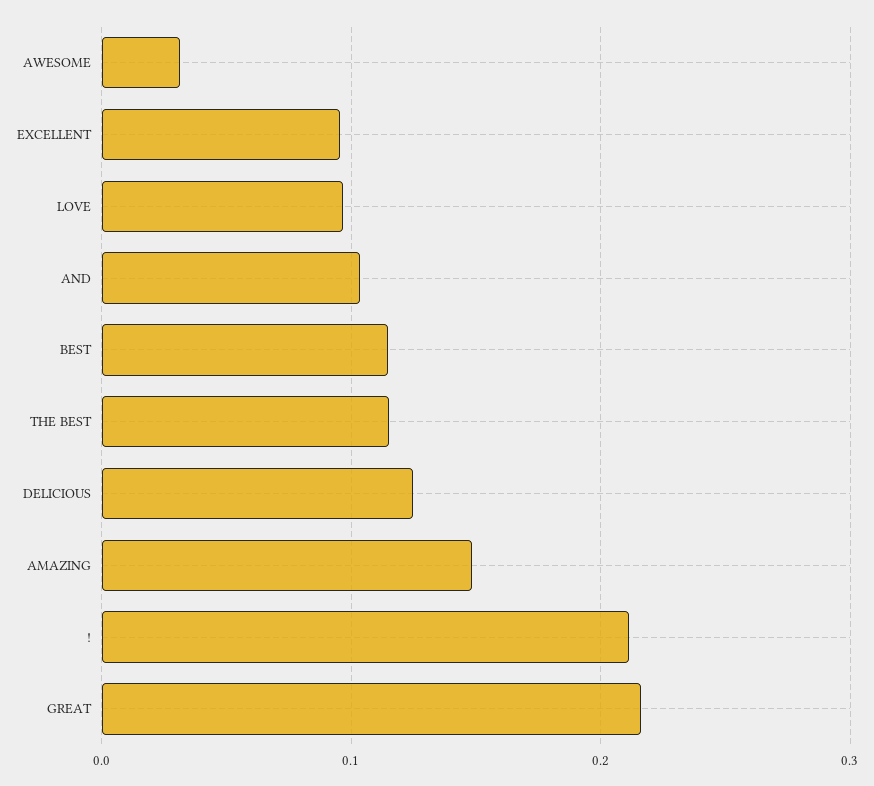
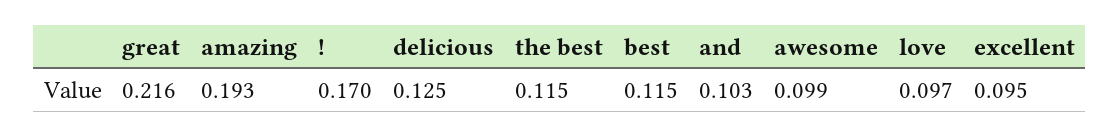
AWESOME: 0.03 -> 0.099
AMAZING: 0.15 -> 0.193
!: 0.21 -> 0.17

